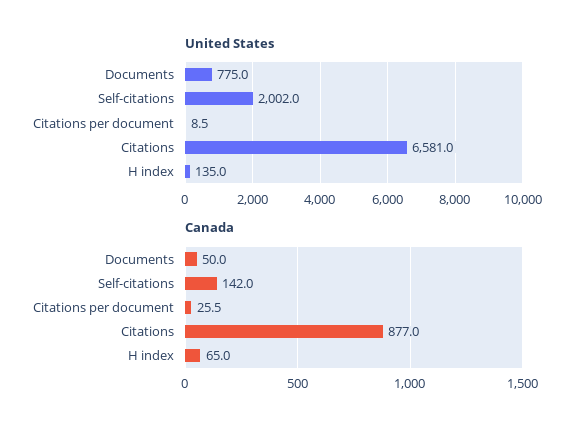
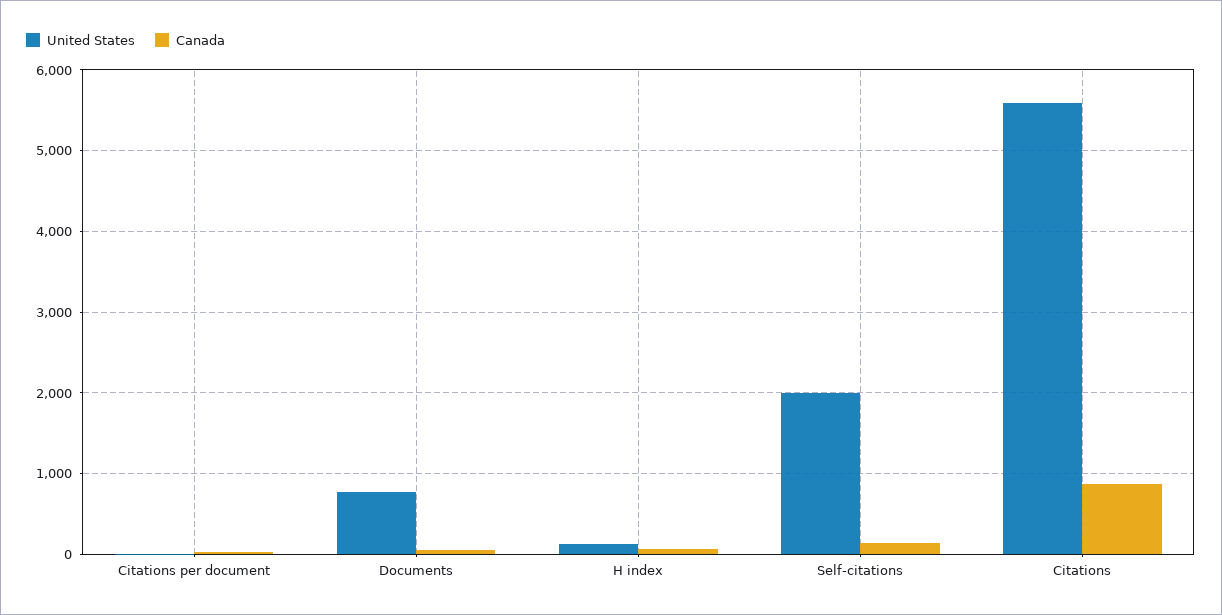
United States, Citations: 6581 -> 5600

